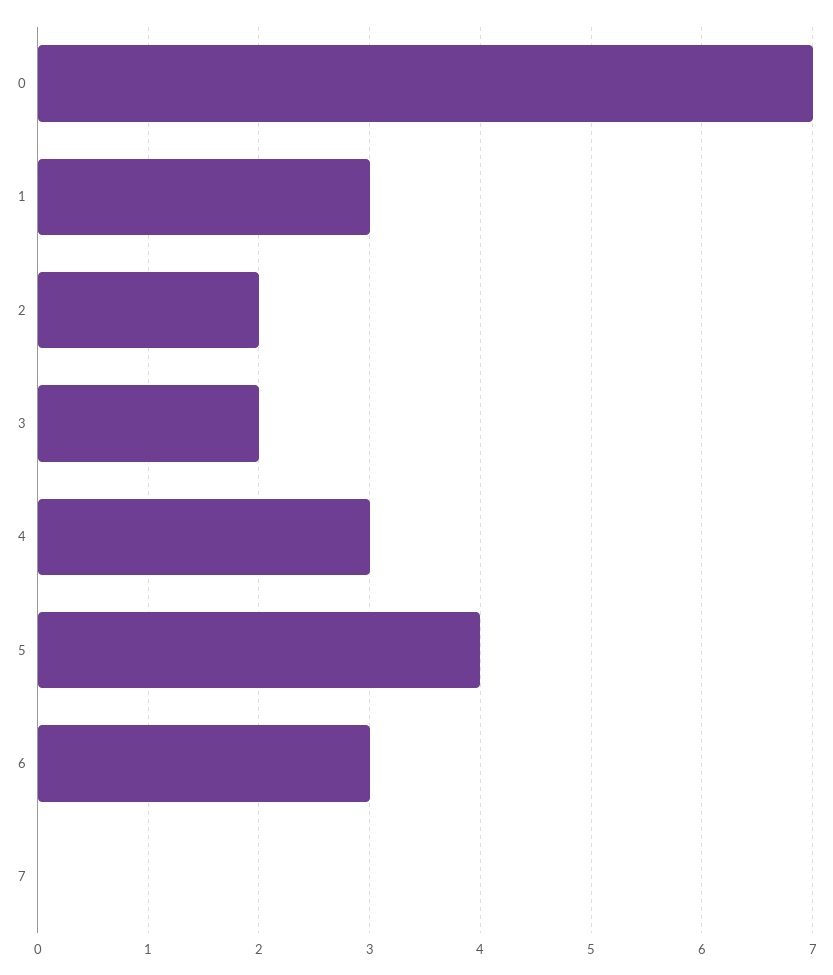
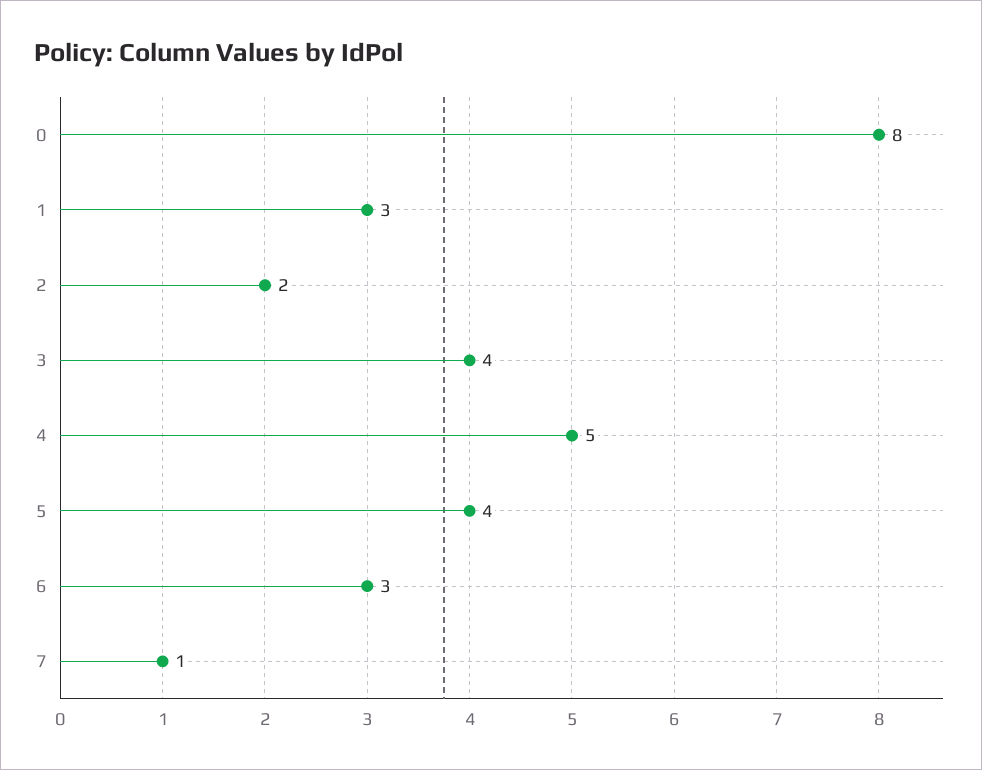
0: 7 -> 8
3: 2 -> 4
4: 3 -> 5
7: 0 -> 1

